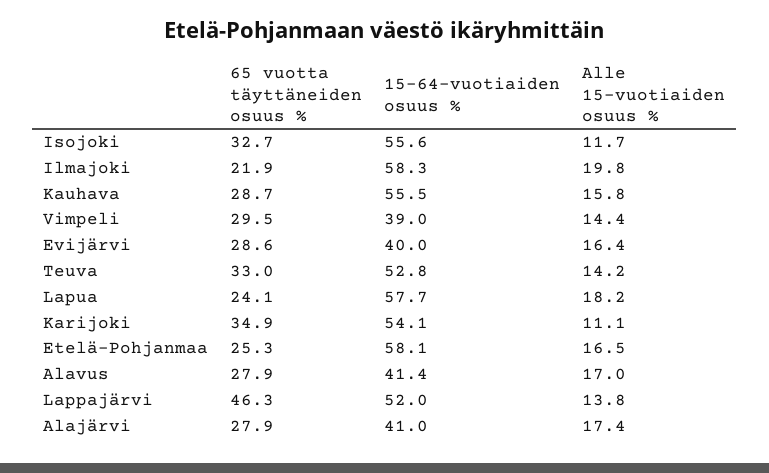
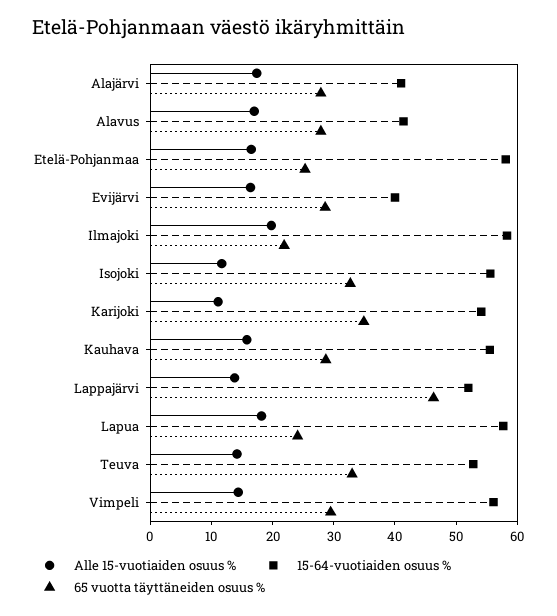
15-64-vuotiaiden osuus %, Vimpeli: 39 -> 56

